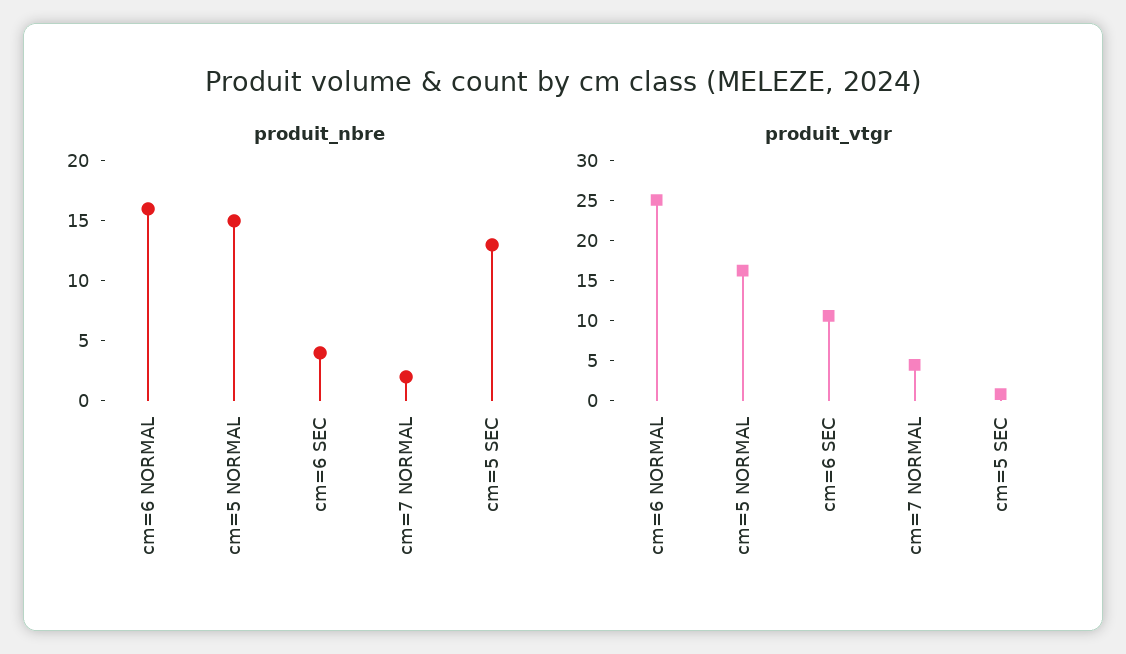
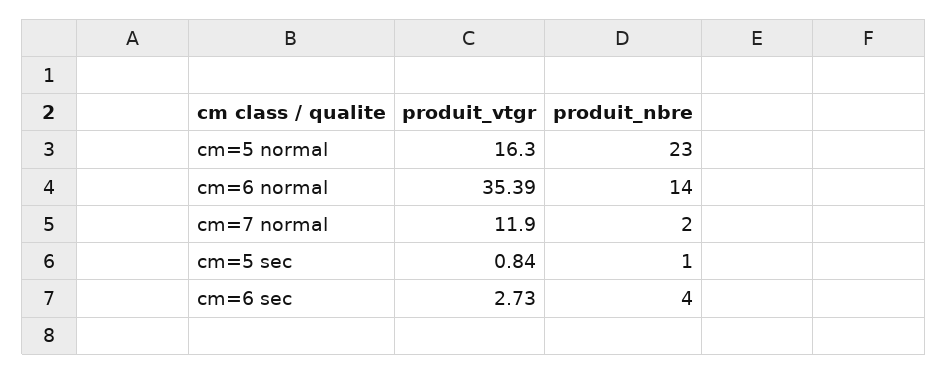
produit_nbre, cm=6 NORMAL: 16 -> 14
produit_nbre, cm=5 NORMAL: 15 -> 23
produit_nbre, cm=5 SEC: 13 -> 1
produit_vtgr, cm=6 NORMAL: 25 -> 35.39
produit_vtgr, cm=6 SEC: 10 -> 2.73
produit_vtgr, cm=7 NORMAL: 5 -> 11.9

